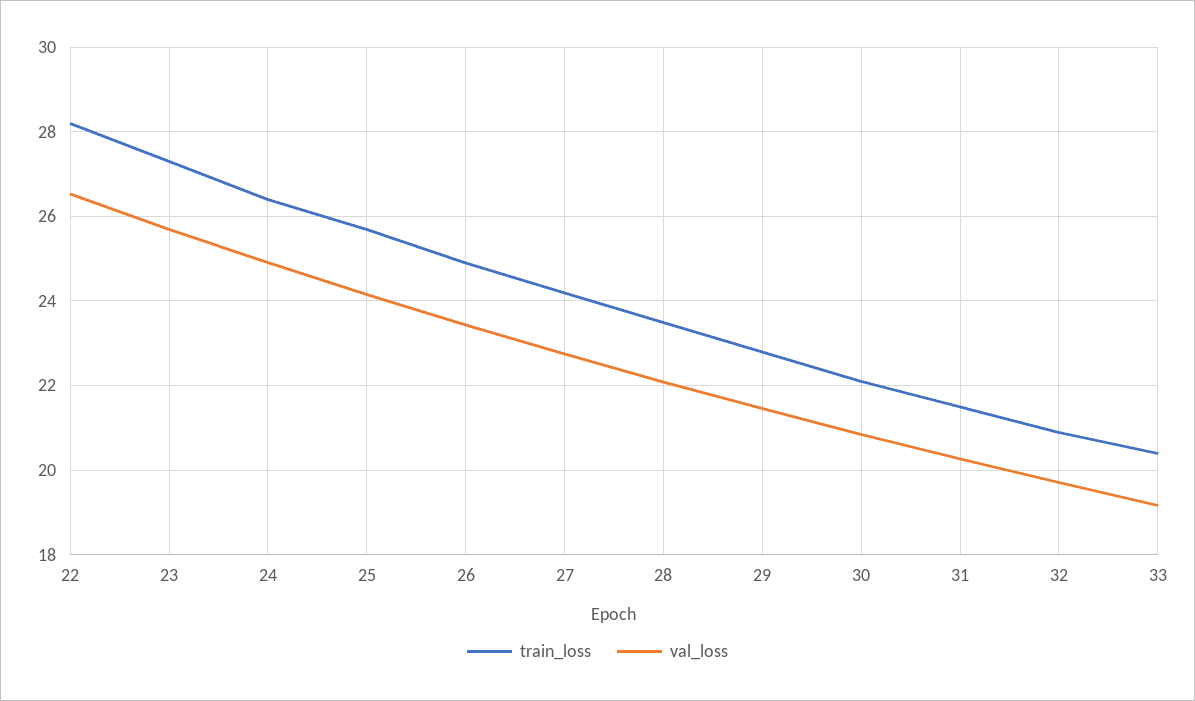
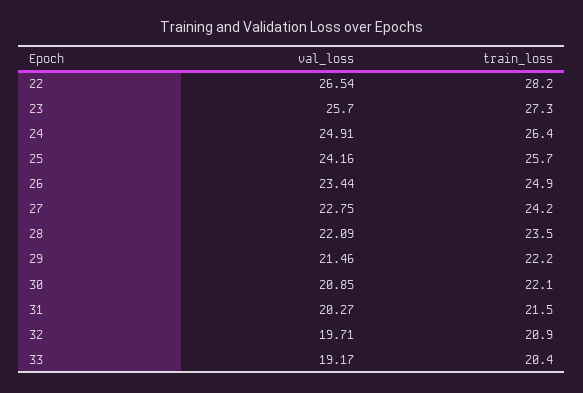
train_loss, 29: 22.8 -> 22.2

